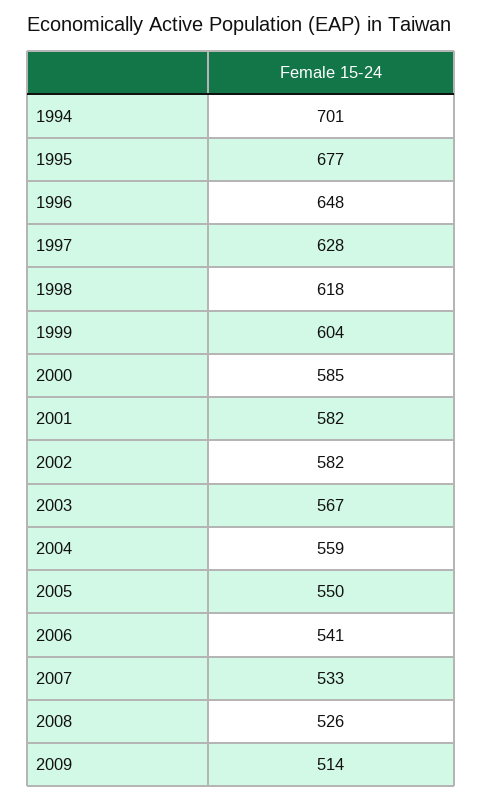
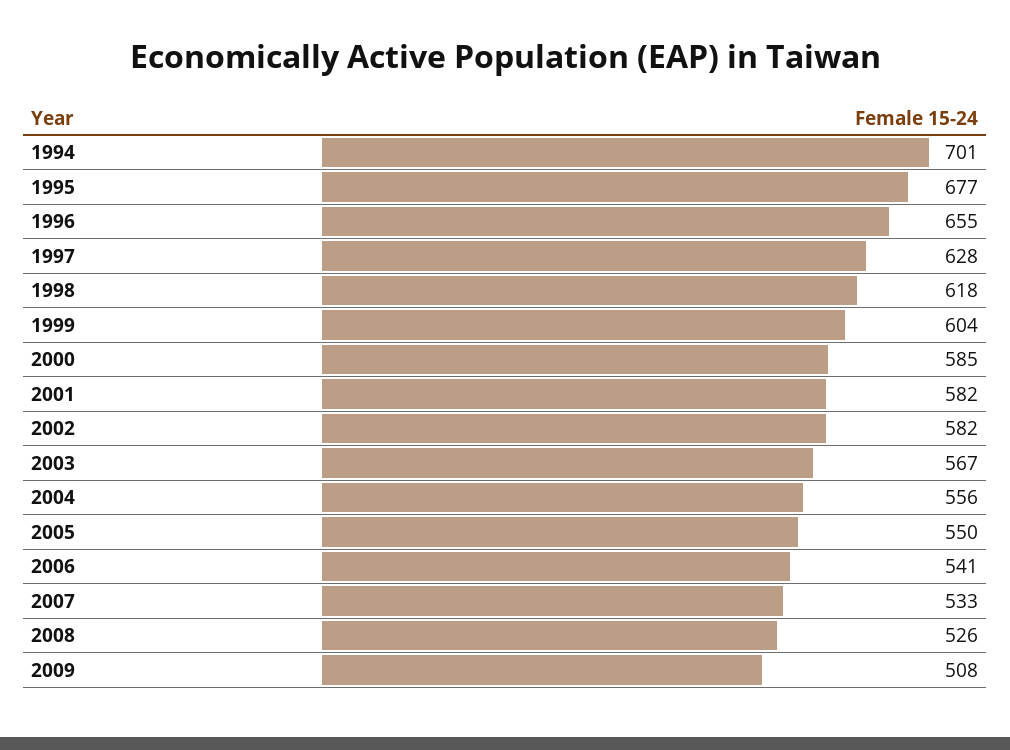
1996: 648 -> 655
2004: 559 -> 556
2009: 514 -> 508

